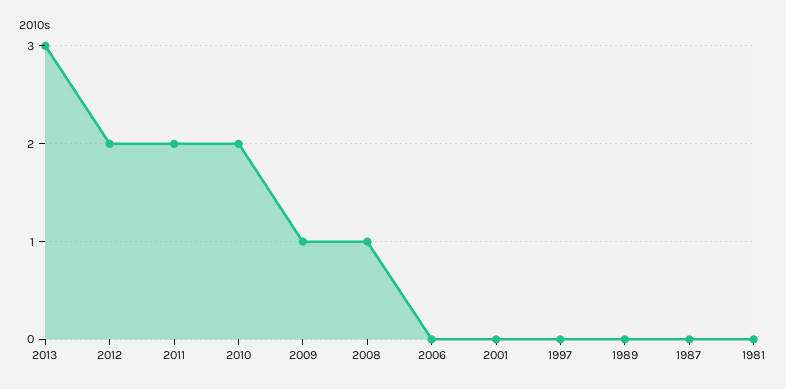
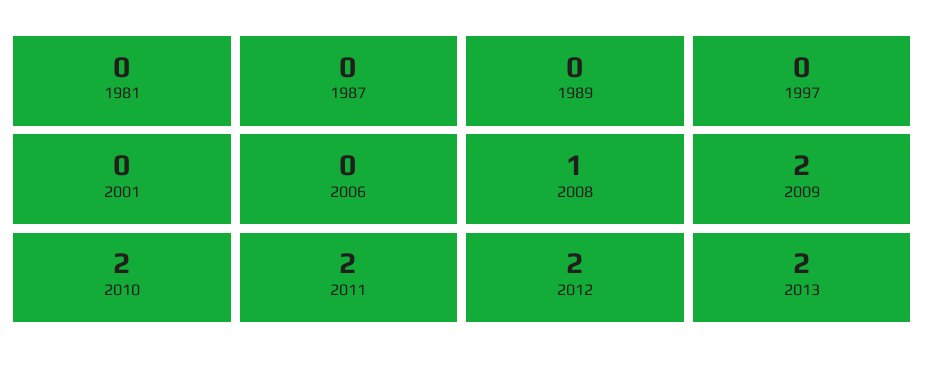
2013: 3 -> 2
2009: 1 -> 2

